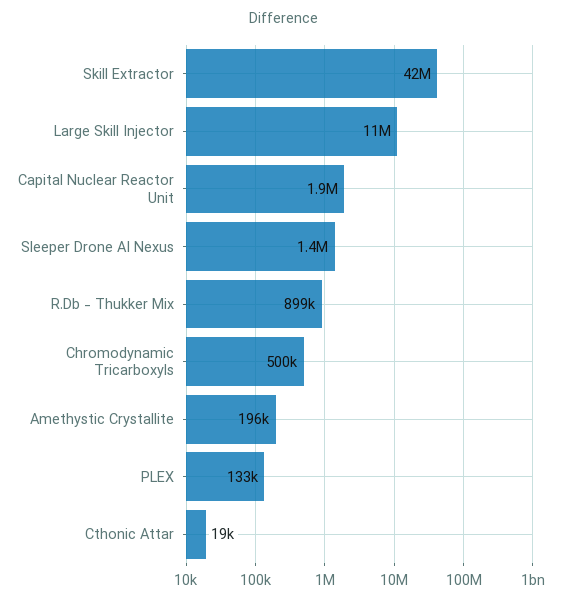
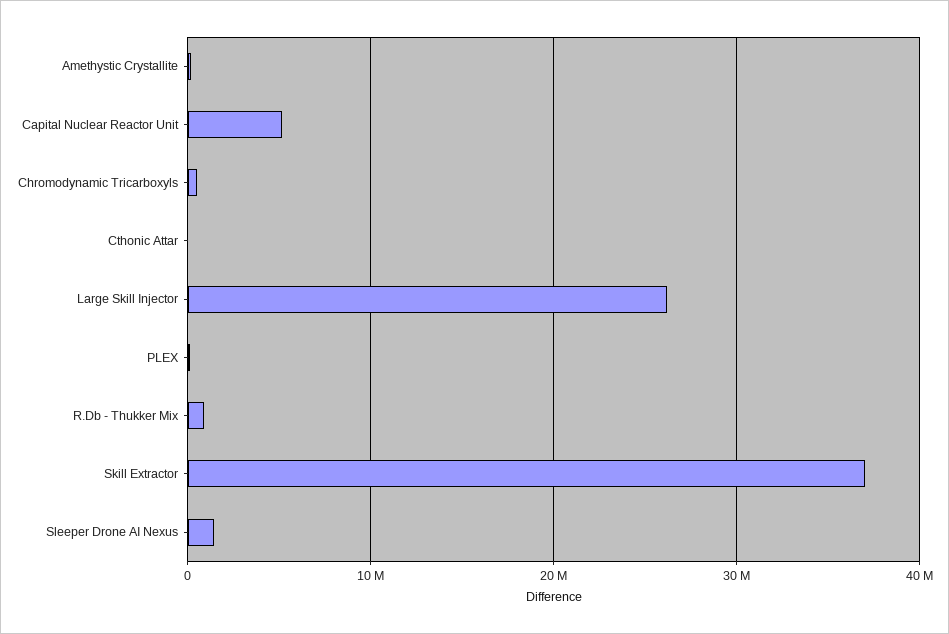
Skill Extractor: 42000000 -> 37000000
Large Skill Injector: 11000000 -> 26000000
Capital Nuclear Reactor Unit: 1900000 -> 5000000

